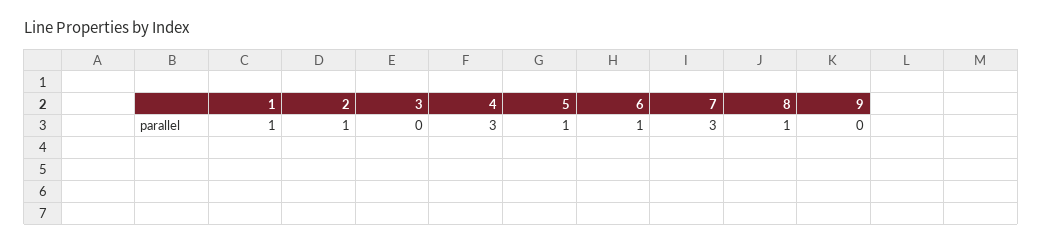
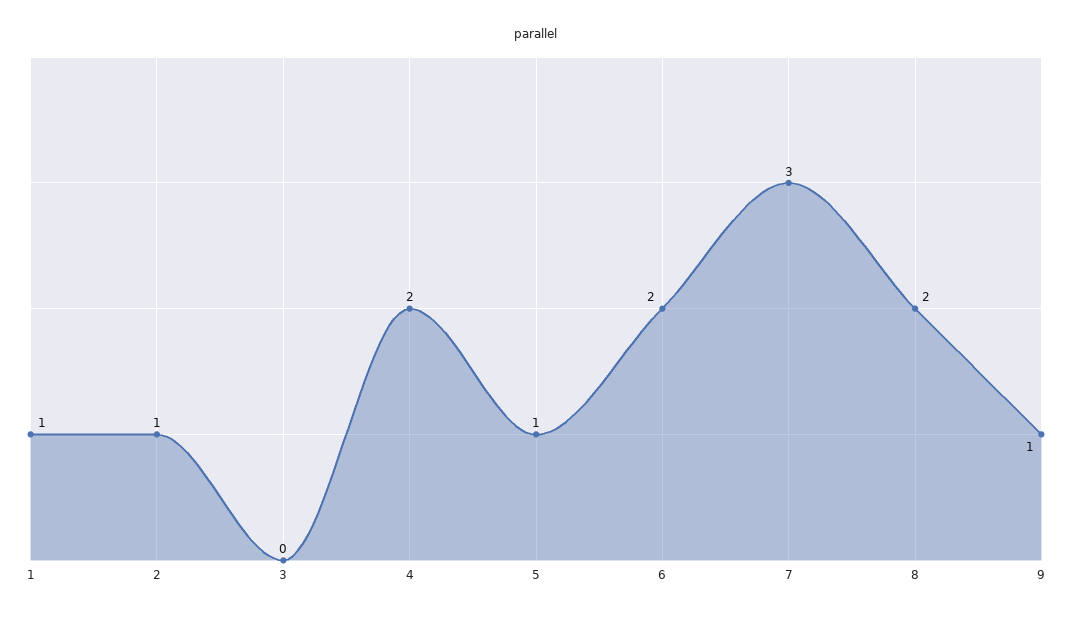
4: 3 -> 2
6: 1 -> 2
8: 1 -> 2
9: 0 -> 1

